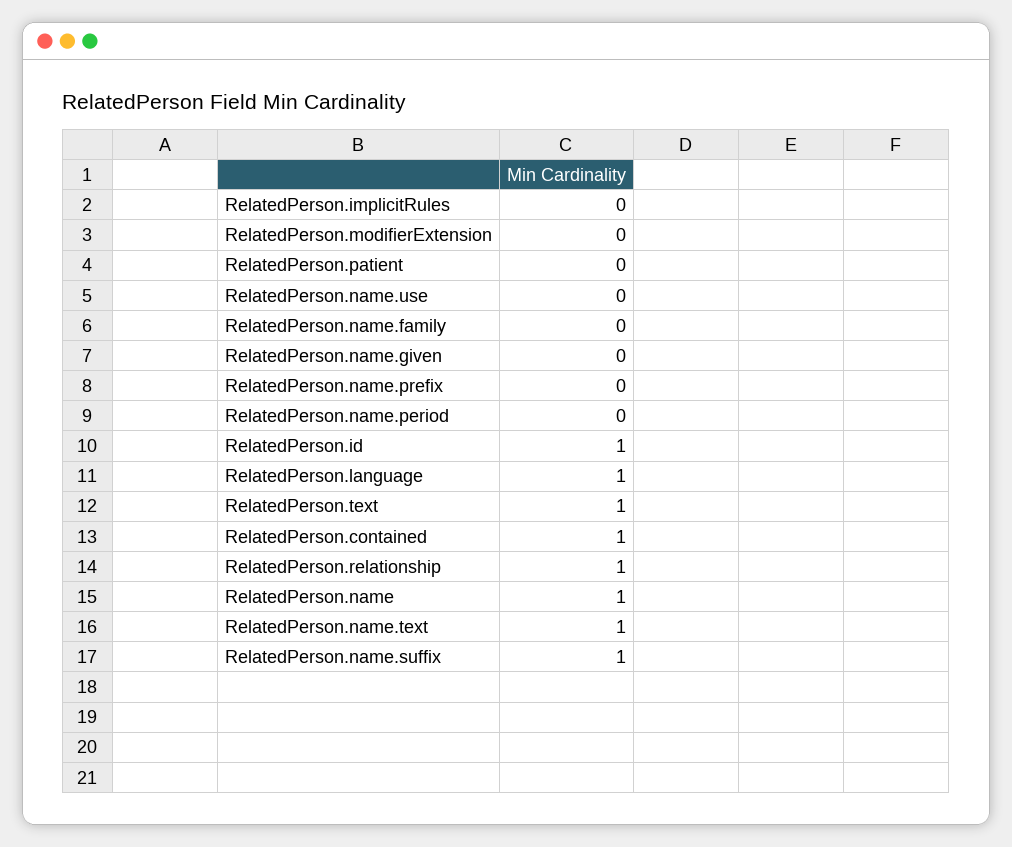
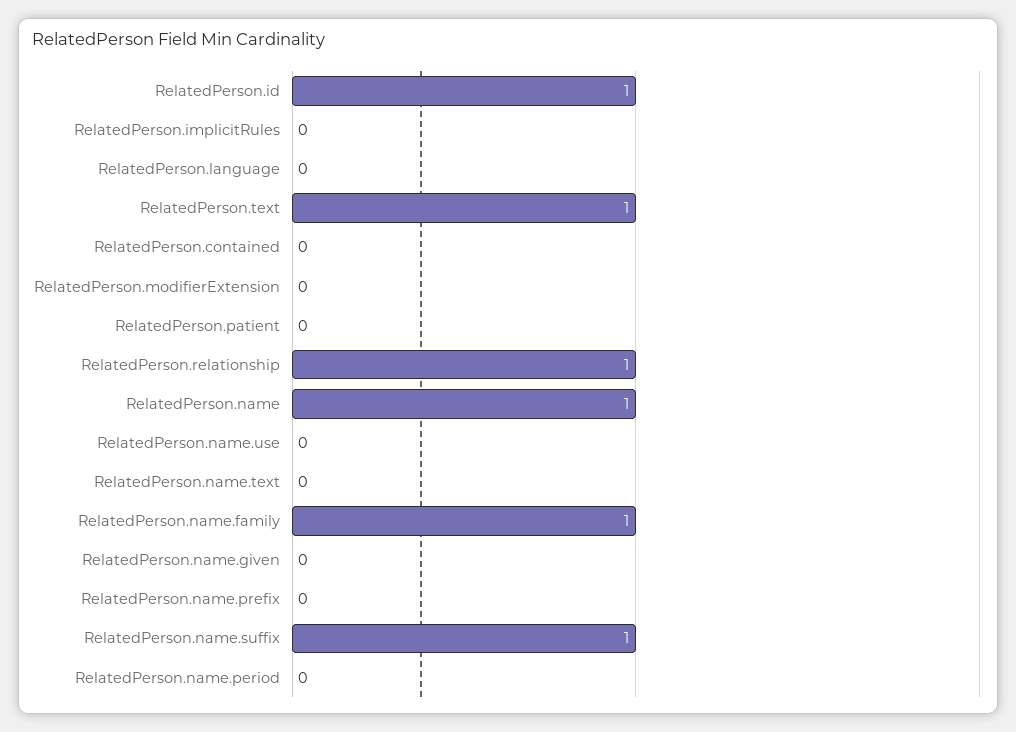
RelatedPerson.name.family: 0 -> 1
RelatedPerson.language: 1 -> 0
RelatedPerson.contained: 1 -> 0
RelatedPerson.name.text: 1 -> 0

